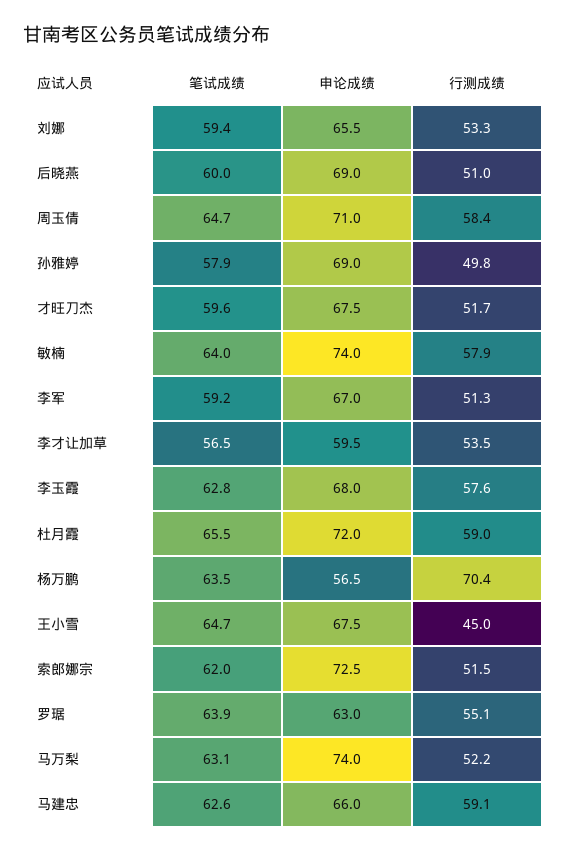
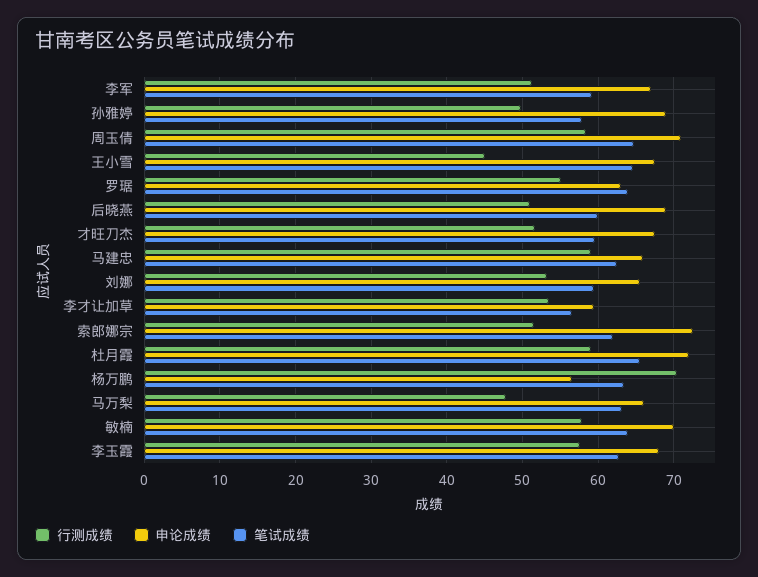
申论成绩, 敏楠: 74 -> 70
申论成绩, 马万梨: 74 -> 66
行测成绩, 马万梨: 52.2 -> 48

